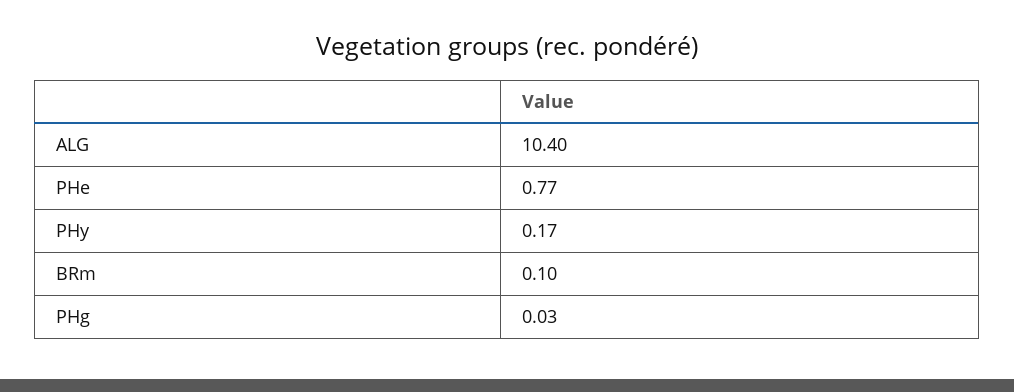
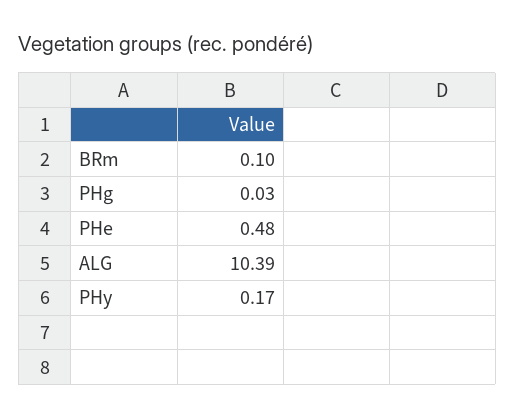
ALG: 10.4 -> 10.39
PHe: 0.77 -> 0.48

